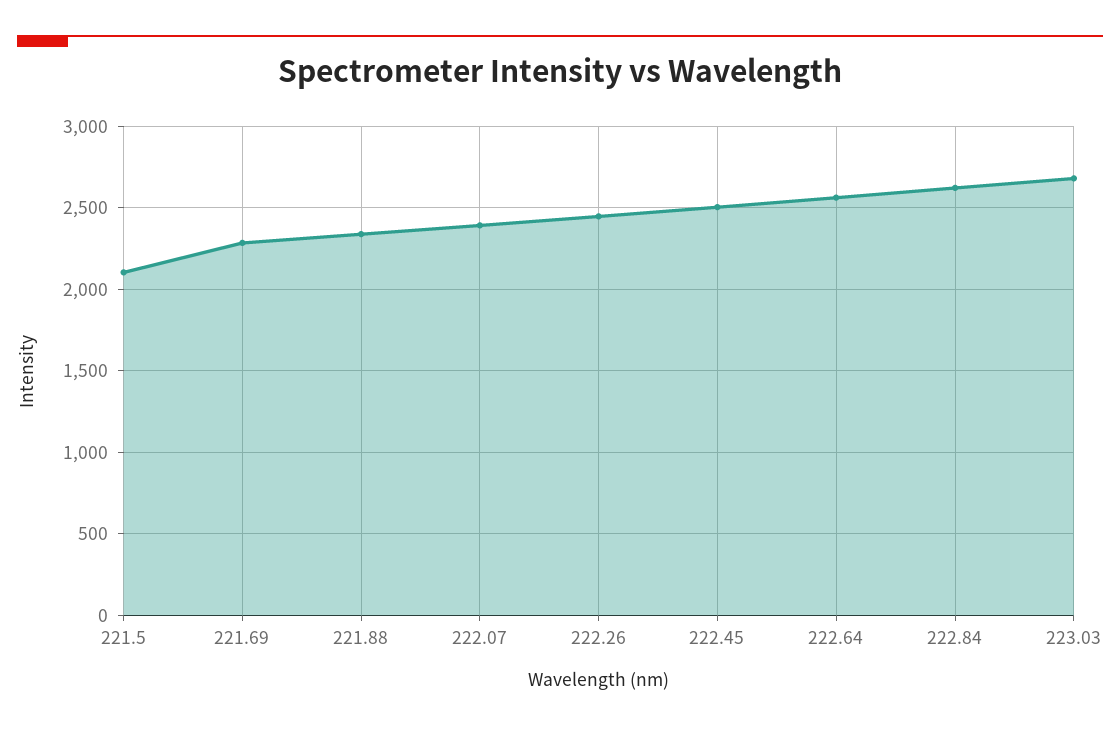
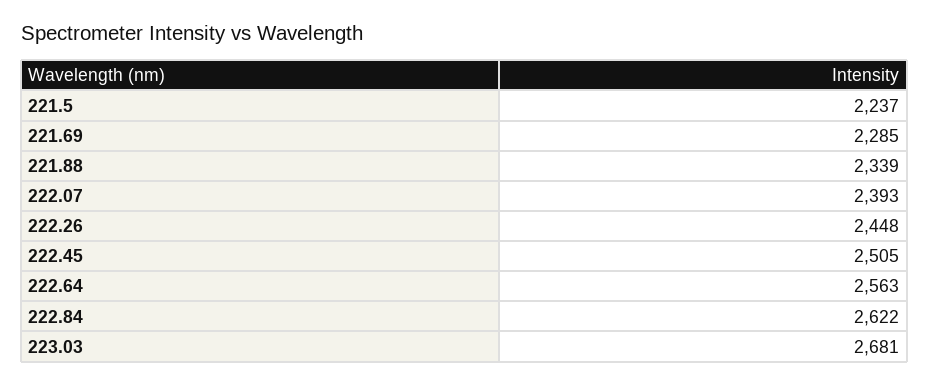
221.5: 2100 -> 2237

